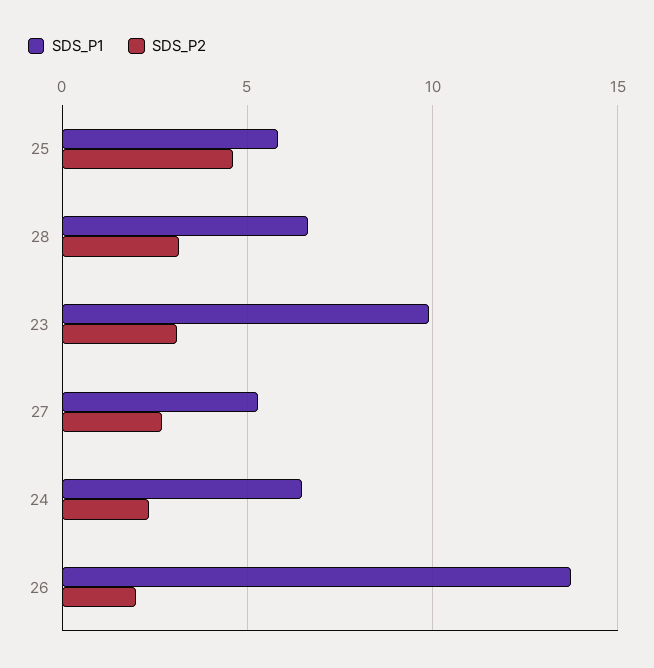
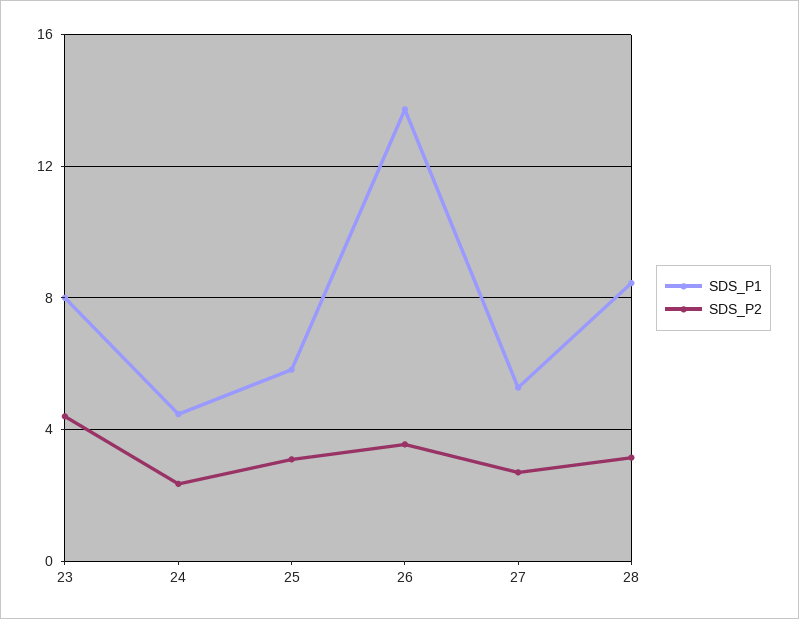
SDS_P2, 25: 4.5 -> 3
SDS_P1, 28: 6.5 -> 8.5
SDS_P1, 23: 10 -> 8
SDS_P2, 23: 3 -> 4.5
SDS_P1, 24: 6.5 -> 4.5
SDS_P2, 26: 2 -> 3.5

